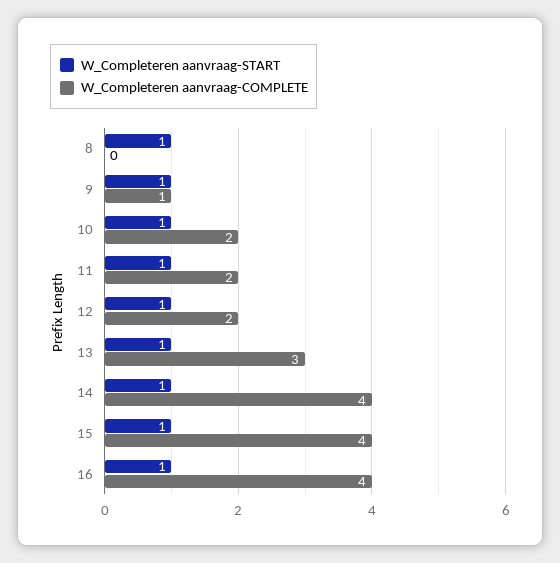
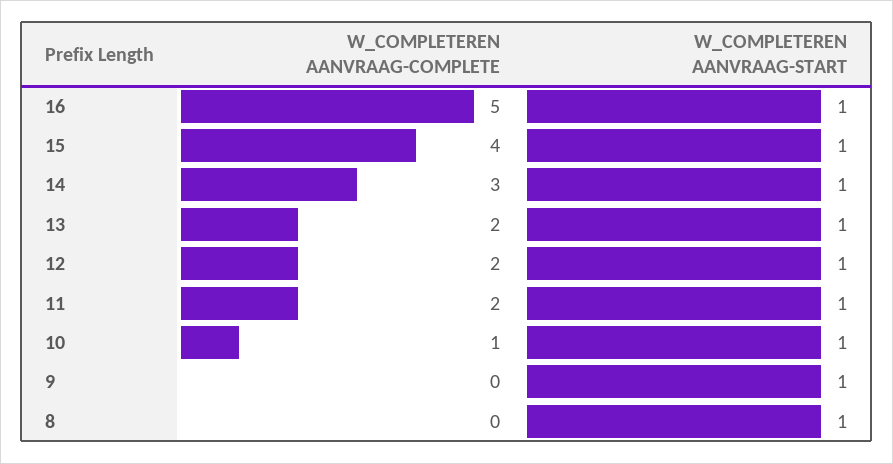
W_Completeren aanvraag-COMPLETE, 9: 1 -> 0
W_Completeren aanvraag-COMPLETE, 10: 2 -> 1
W_Completeren aanvraag-COMPLETE, 13: 3 -> 2
W_Completeren aanvraag-COMPLETE, 14: 4 -> 3
W_Completeren aanvraag-COMPLETE, 16: 4 -> 5

